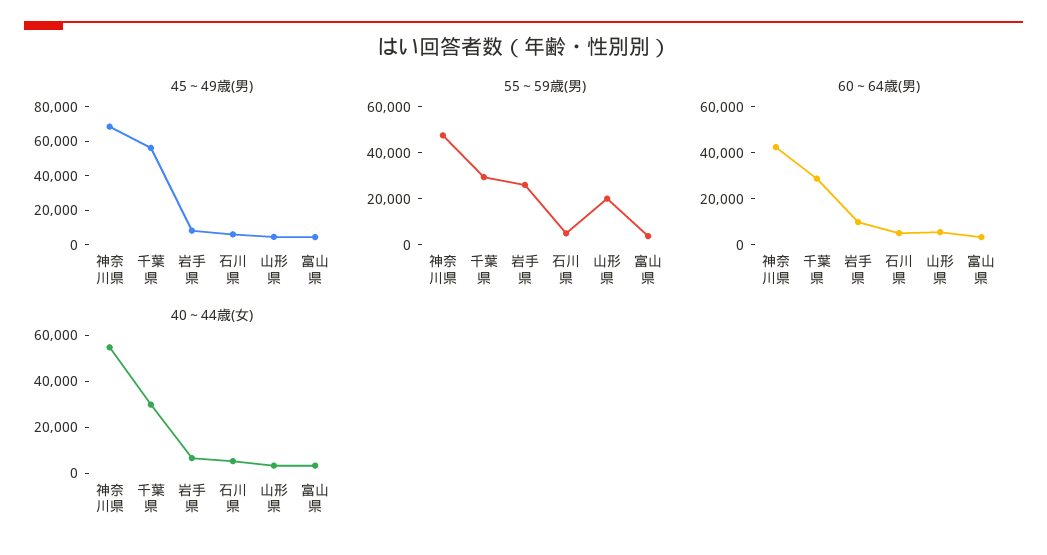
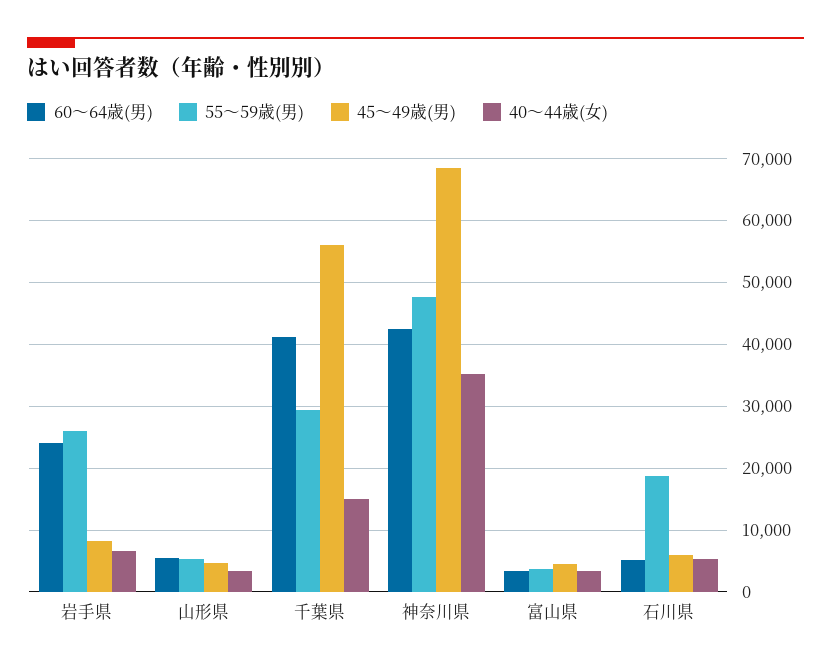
55～59歳(男), 石川県: 5000 -> 19000
55～59歳(男), 山形県: 20000 -> 5000
60～64歳(男), 千葉県: 30000 -> 41000
60～64歳(男), 岩手県: 10000 -> 24000
40～44歳(女), 神奈川県: 55000 -> 35000
40～44歳(女), 千葉県: 30000 -> 15000

